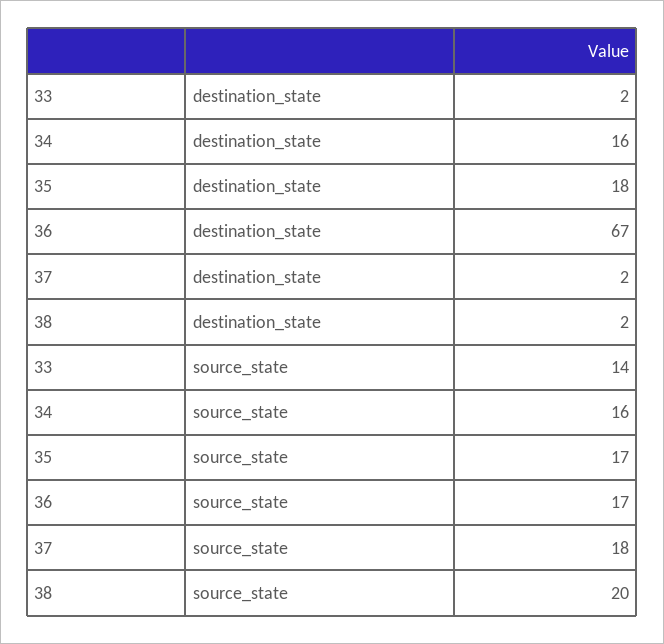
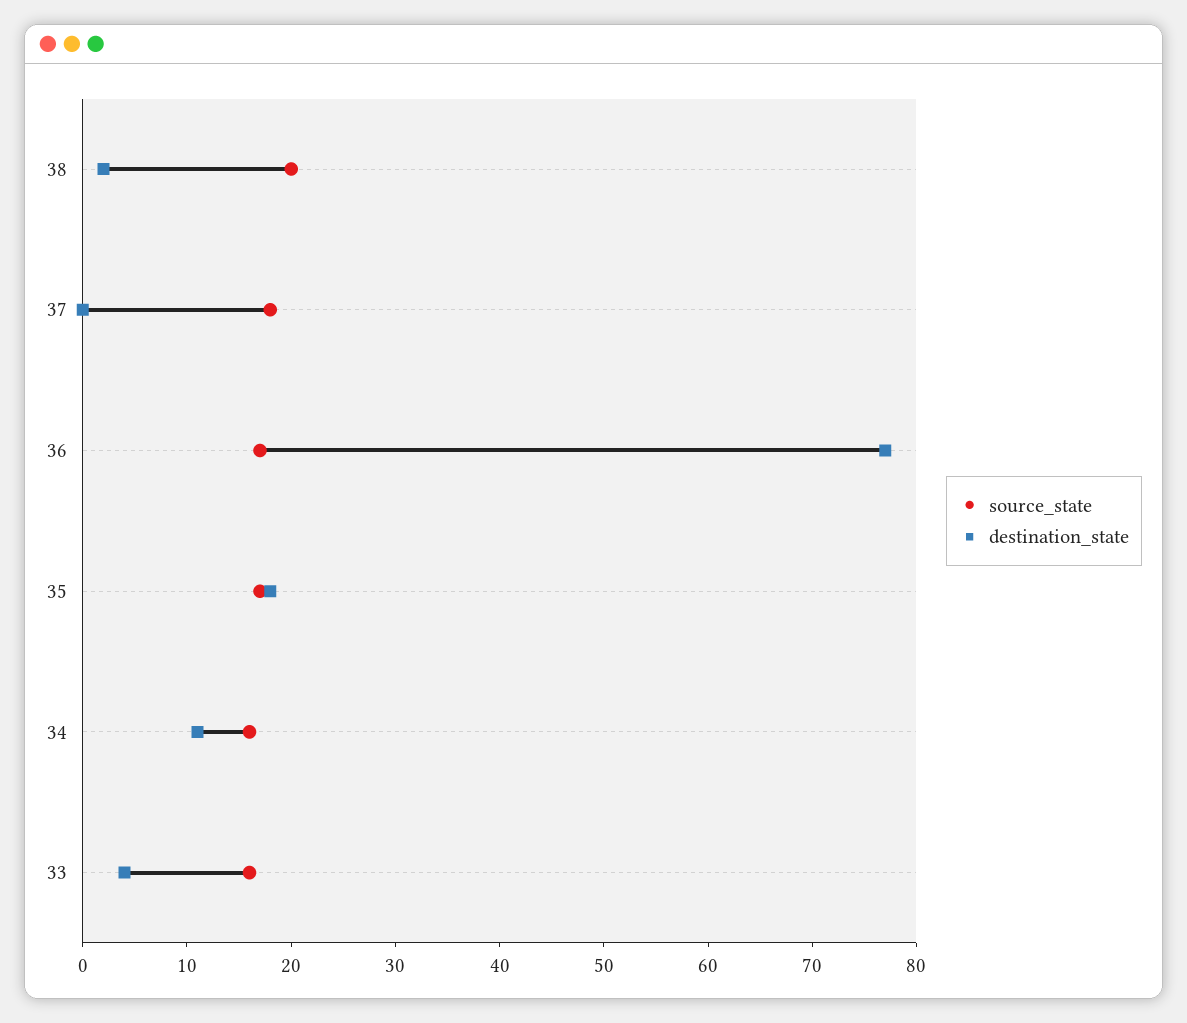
destination_state, 33: 2 -> 4
destination_state, 34: 16 -> 11
destination_state, 36: 67 -> 77
destination_state, 37: 2 -> 0
source_state, 33: 14 -> 16

